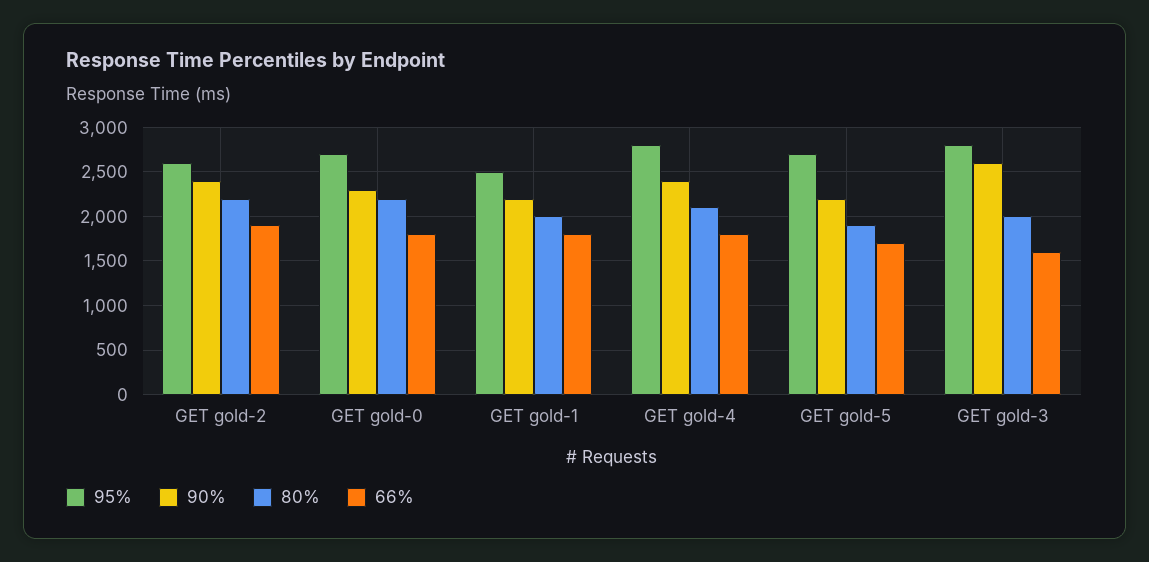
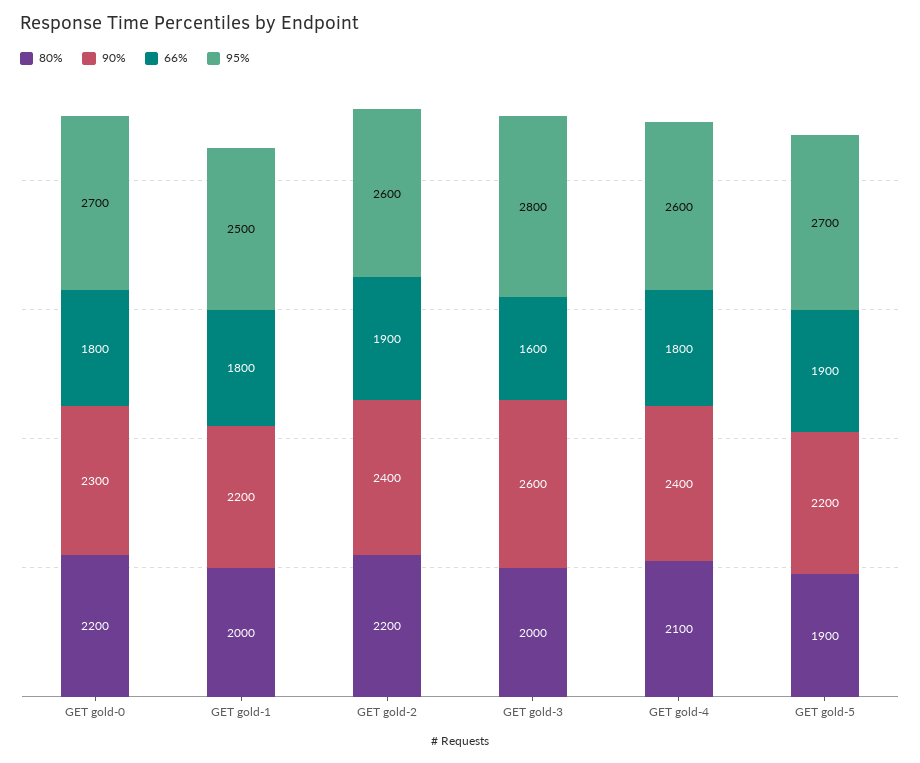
95%, GET gold-4: 2800 -> 2600
66%, GET gold-5: 1700 -> 1900

